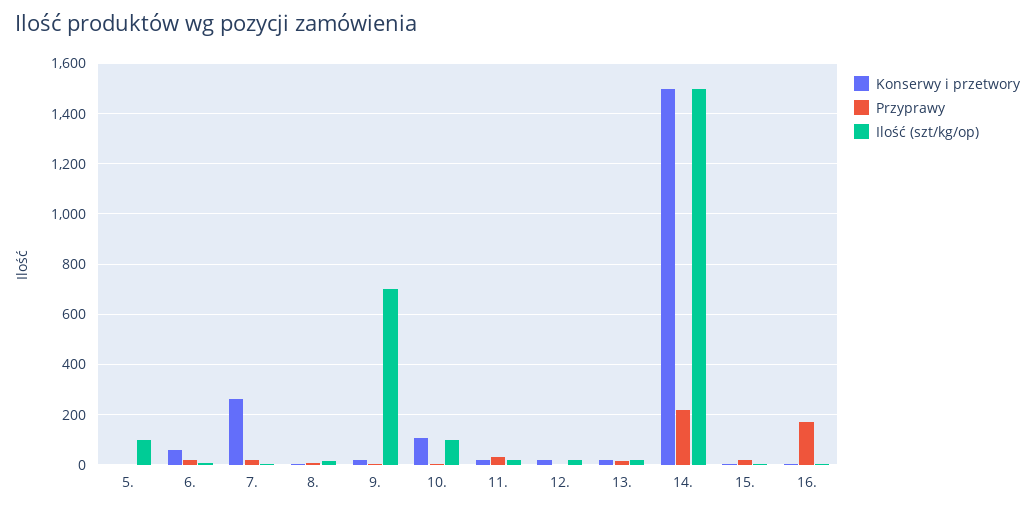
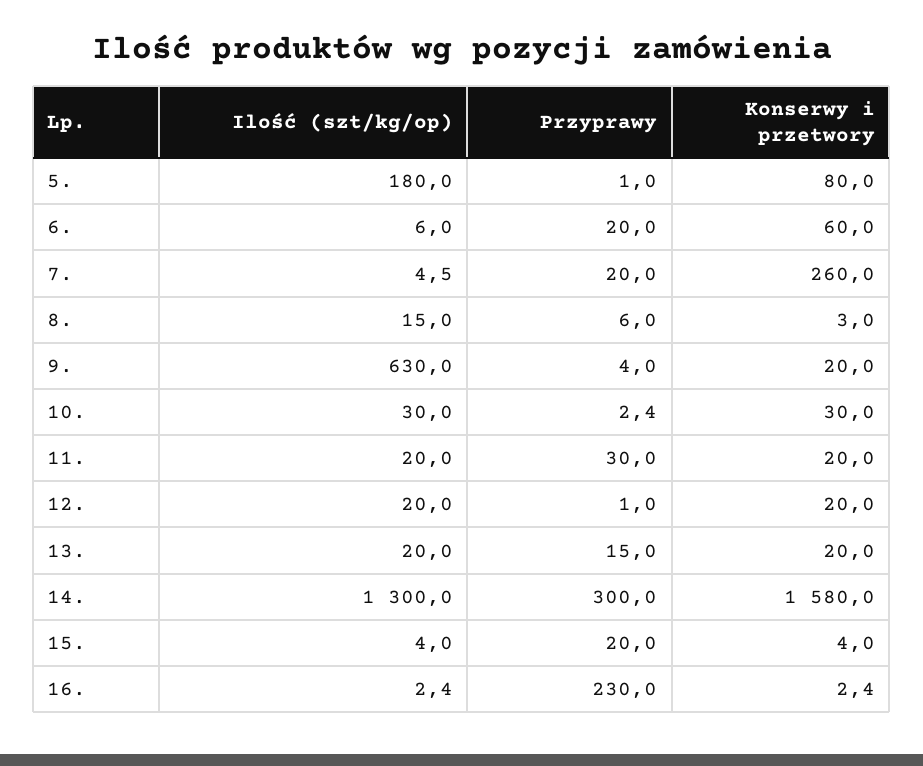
Konserwy i przetwory, 5.: 0 -> 80
Ilość (szt/kg/op), 5.: 100 -> 180
Ilość (szt/kg/op), 9.: 700 -> 630
Konserwy i przetwory, 10.: 100 -> 30
Ilość (szt/kg/op), 10.: 100 -> 30
Konserwy i przetwory, 14.: 1500 -> 1580
Przyprawy, 14.: 225 -> 300
Ilość (szt/kg/op), 14.: 1500 -> 1300
Przyprawy, 16.: 175 -> 230

